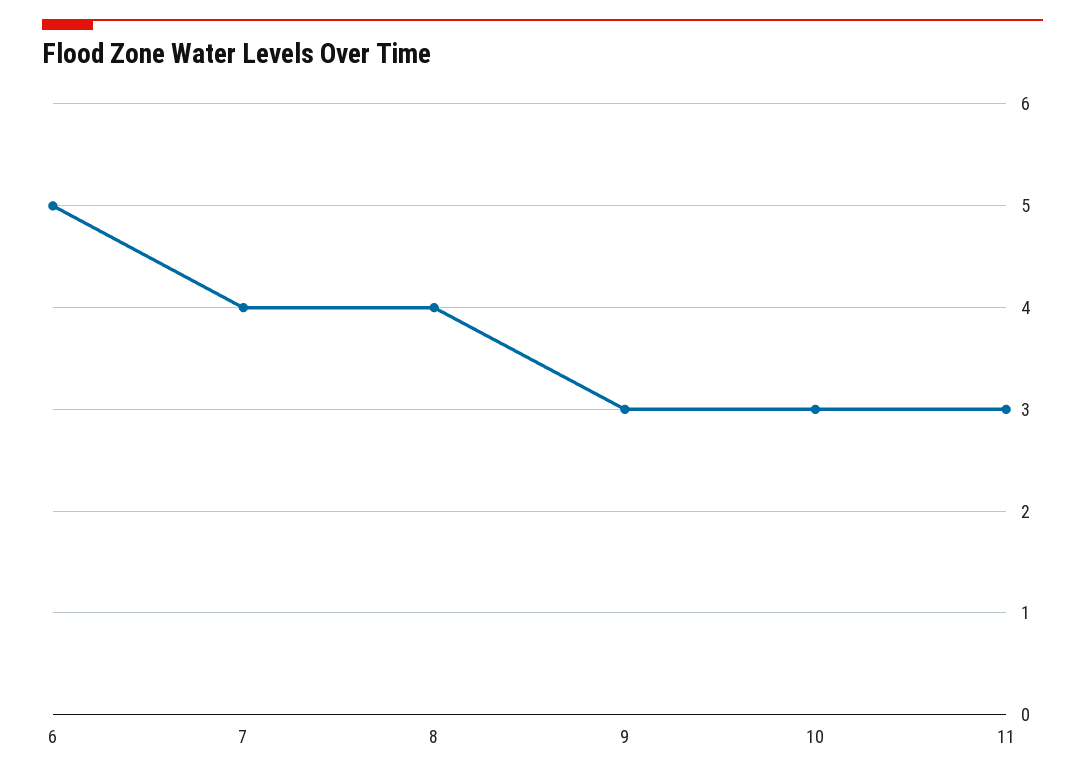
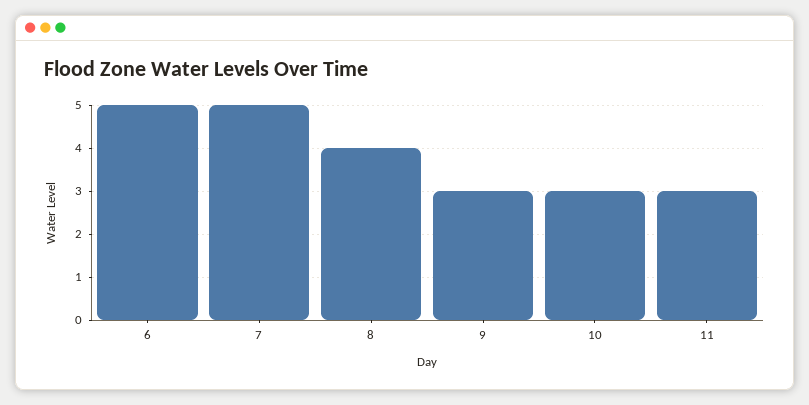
7: 4 -> 5

